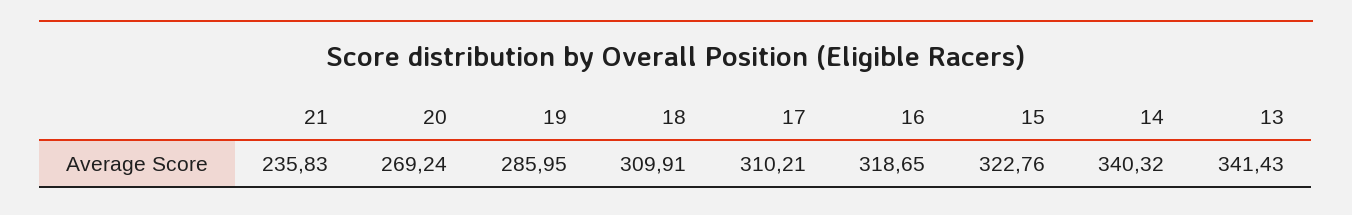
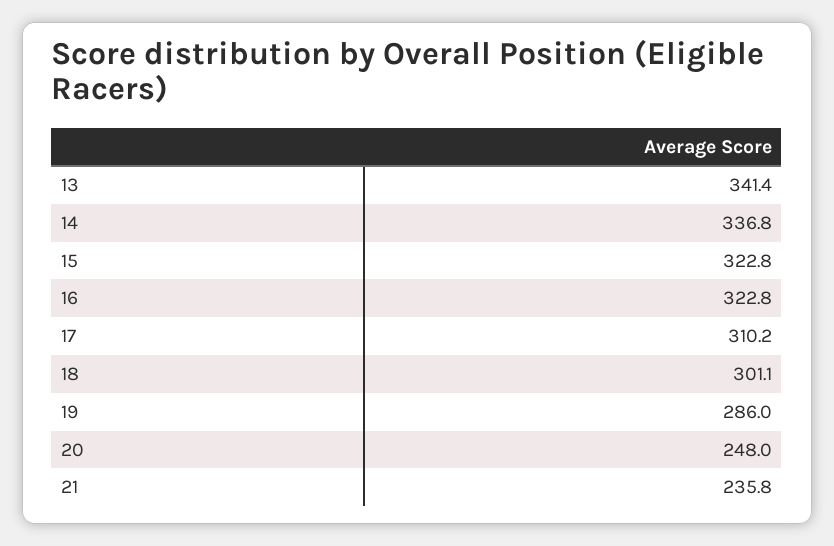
20: 269.24 -> 248
18: 309.91 -> 301.1
16: 318.65 -> 322.8
14: 340.32 -> 336.8

